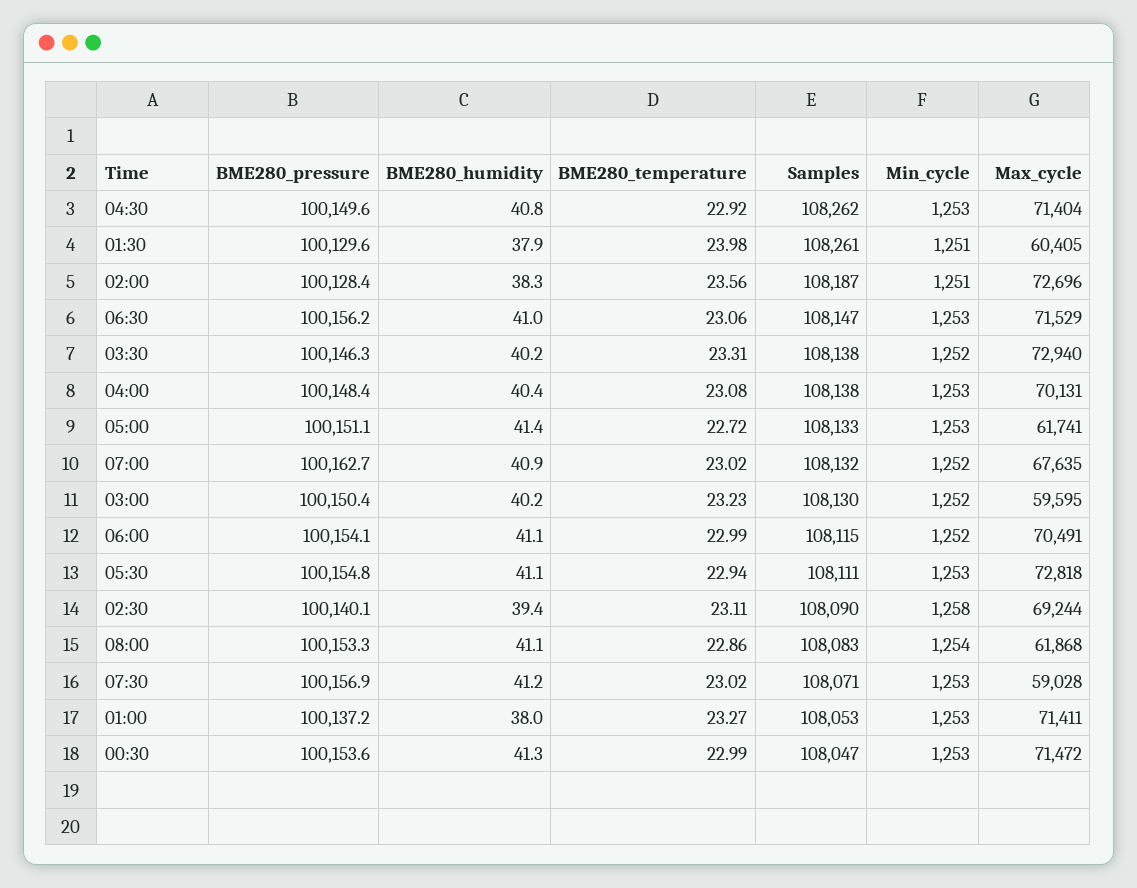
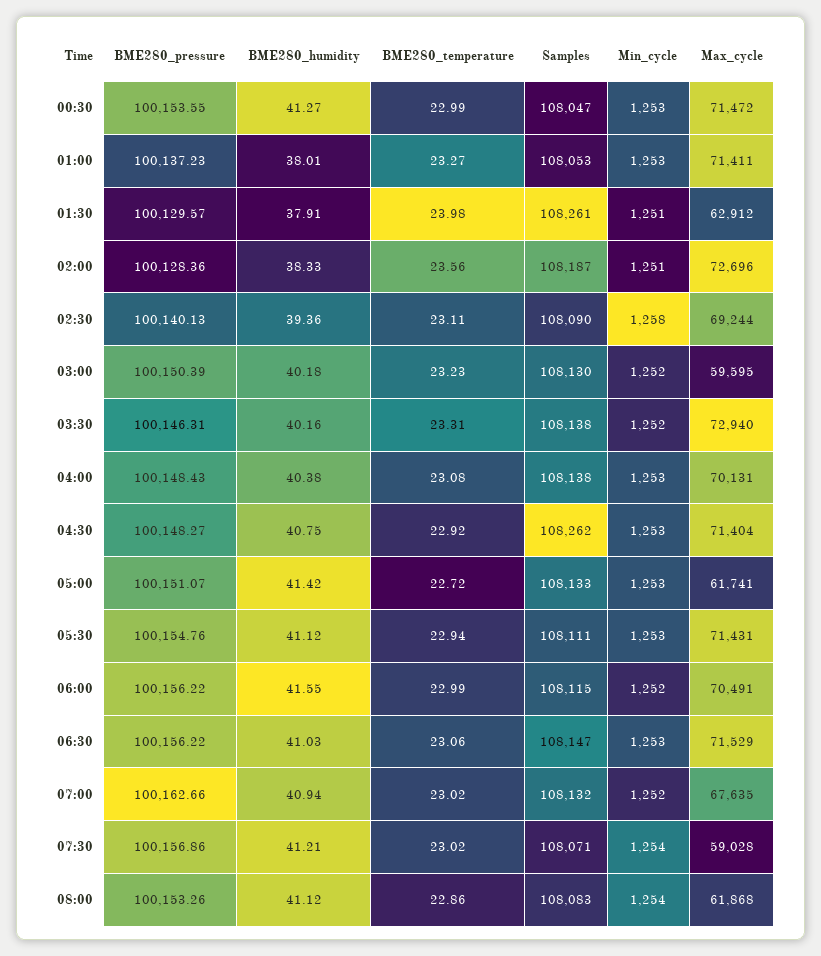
BME280_pressure, 04:30: 100149.6 -> 100148.27
Max_cycle, 01:30: 60405 -> 62912
BME280_pressure, 06:00: 100154.1 -> 100156.22
BME280_humidity, 06:00: 41.1 -> 41.55
Max_cycle, 05:30: 72818 -> 71431
Min_cycle, 07:30: 1253 -> 1254

